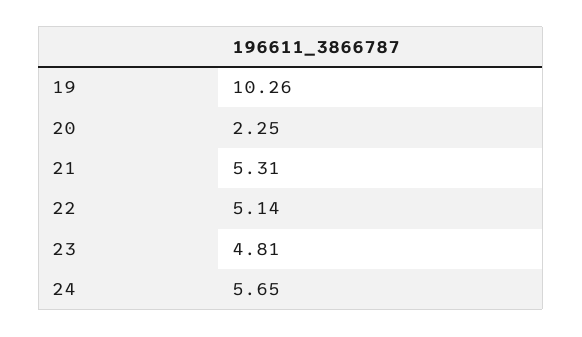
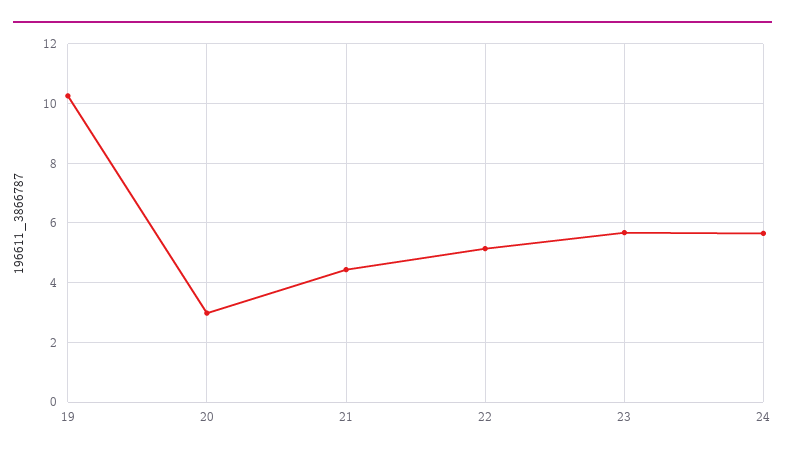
20: 2.25 -> 3
21: 5.31 -> 4.5
23: 4.81 -> 5.75

